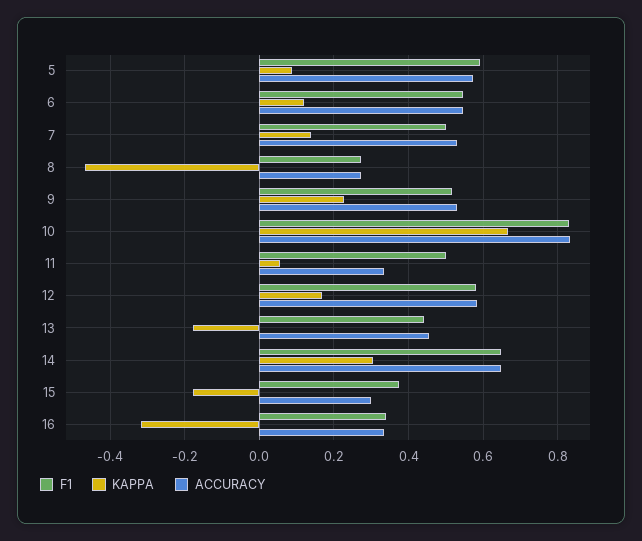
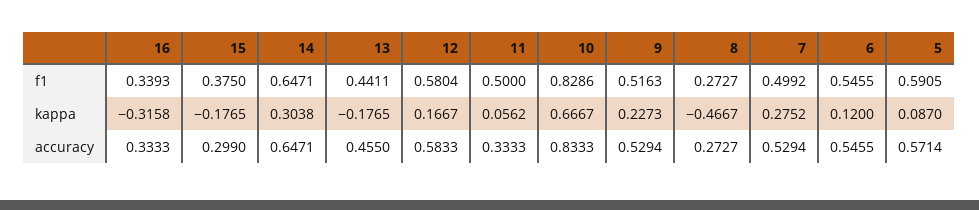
KAPPA, 7: 0.14 -> 0.2752

